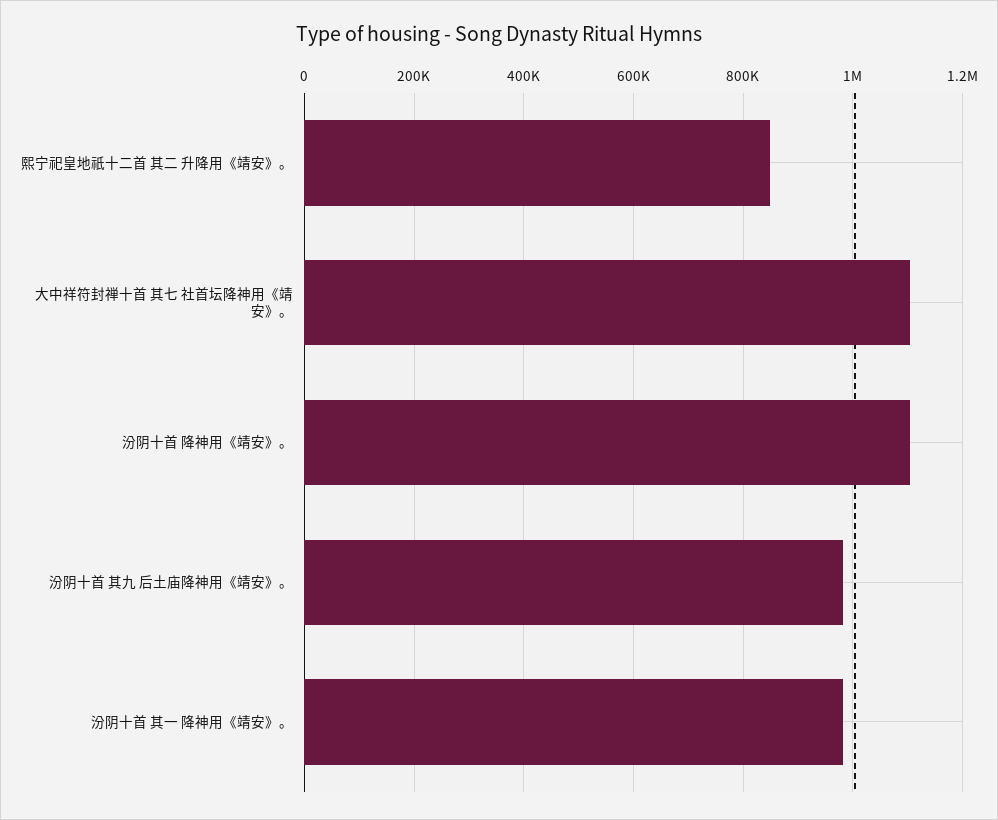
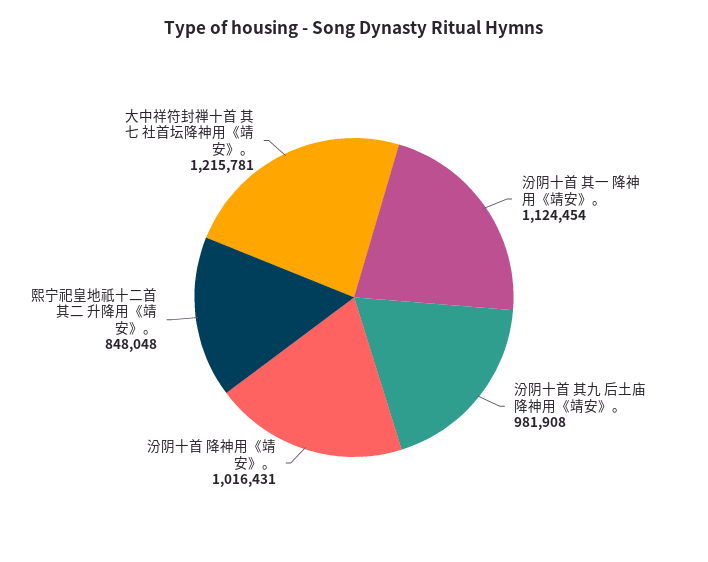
大中祥符封禅十首 其七 社首坛降神用《靖安》。: 1100000 -> 1215781
汾阴十首 降神用《靖安》。: 1100000 -> 1016431
汾阴十首 其一 降神用《靖安》。: 980000 -> 1124454

